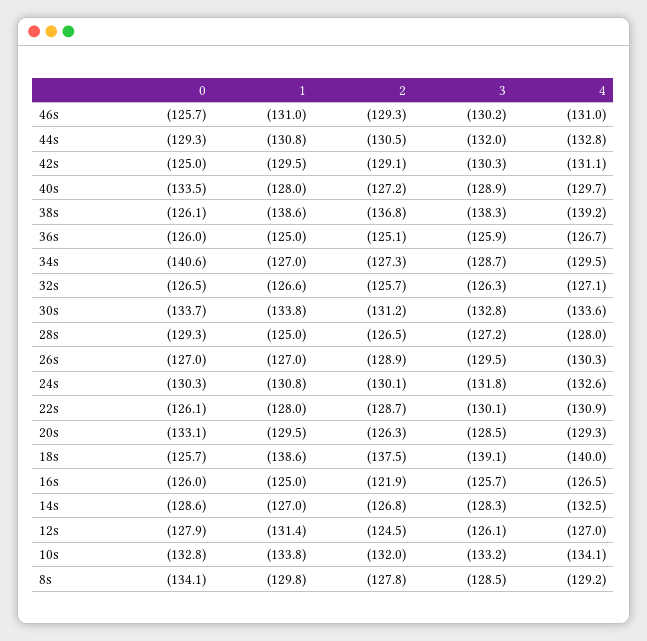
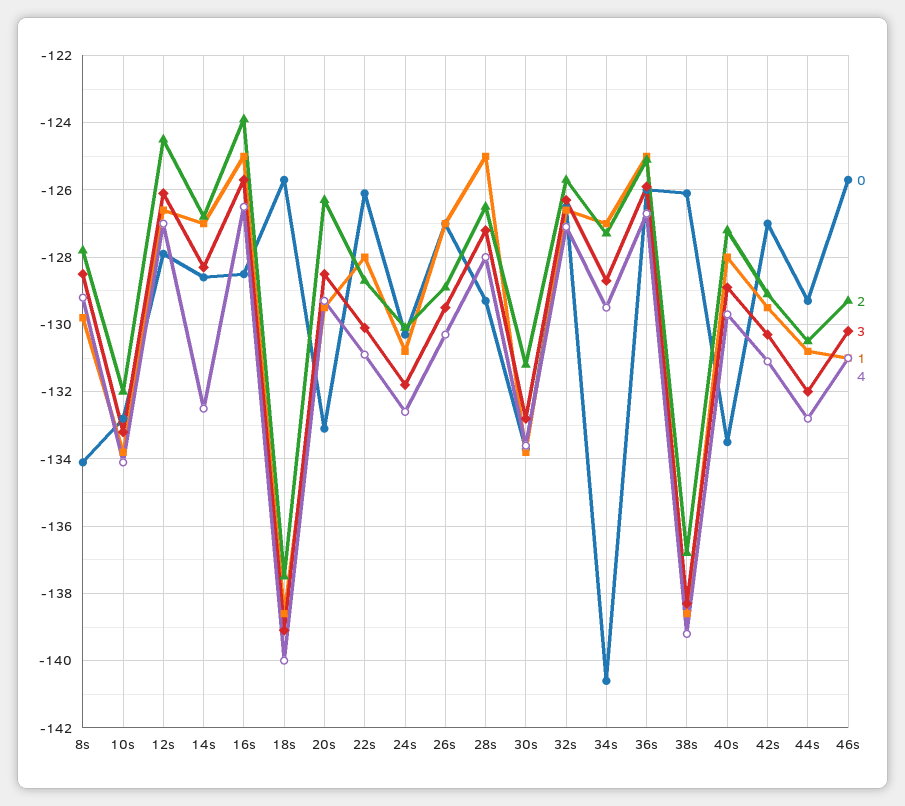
0, 42s: -125 -> -127
0, 16s: -126 -> -128.5
2, 16s: -121.9 -> -124
1, 12s: -131.4 -> -126.5

